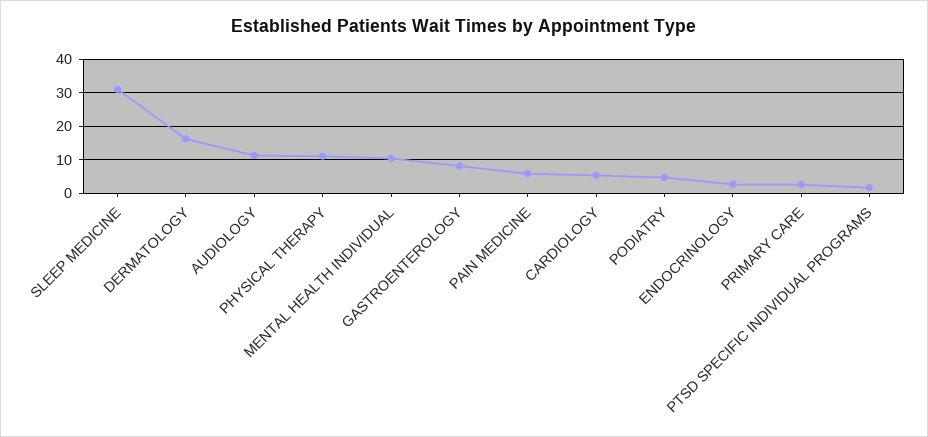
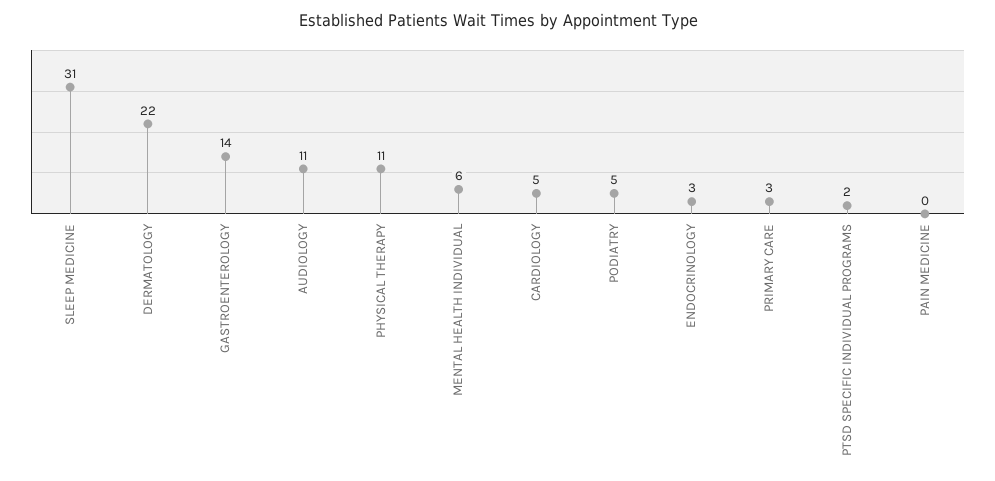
DERMATOLOGY: 16 -> 22
MENTAL HEALTH INDIVIDUAL: 10 -> 6
GASTROENTEROLOGY: 8 -> 14
PAIN MEDICINE: 6 -> 0

